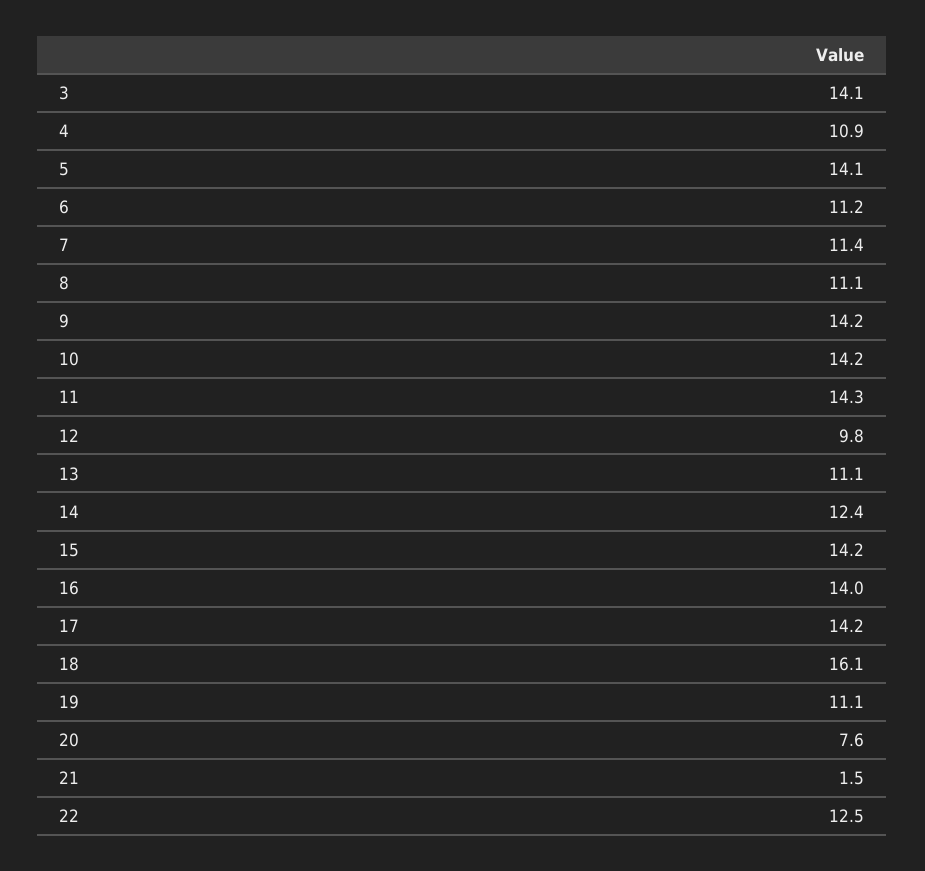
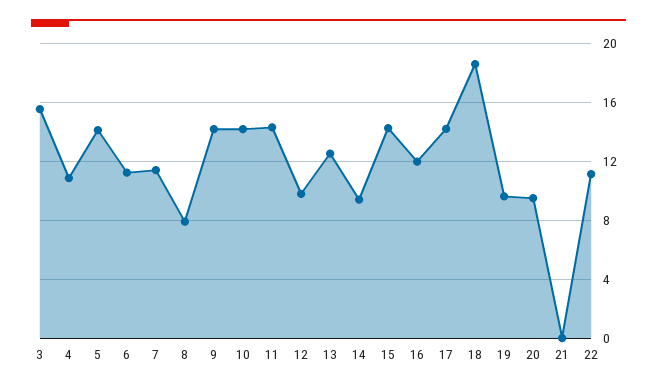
3: 14.1 -> 15.5
8: 11.1 -> 8
13: 11.1 -> 12.5
14: 12.4 -> 9.5
16: 14 -> 12
18: 16.1 -> 18.5
19: 11.1 -> 9.5
20: 7.6 -> 9.5
21: 1.5 -> 0
22: 12.5 -> 11

